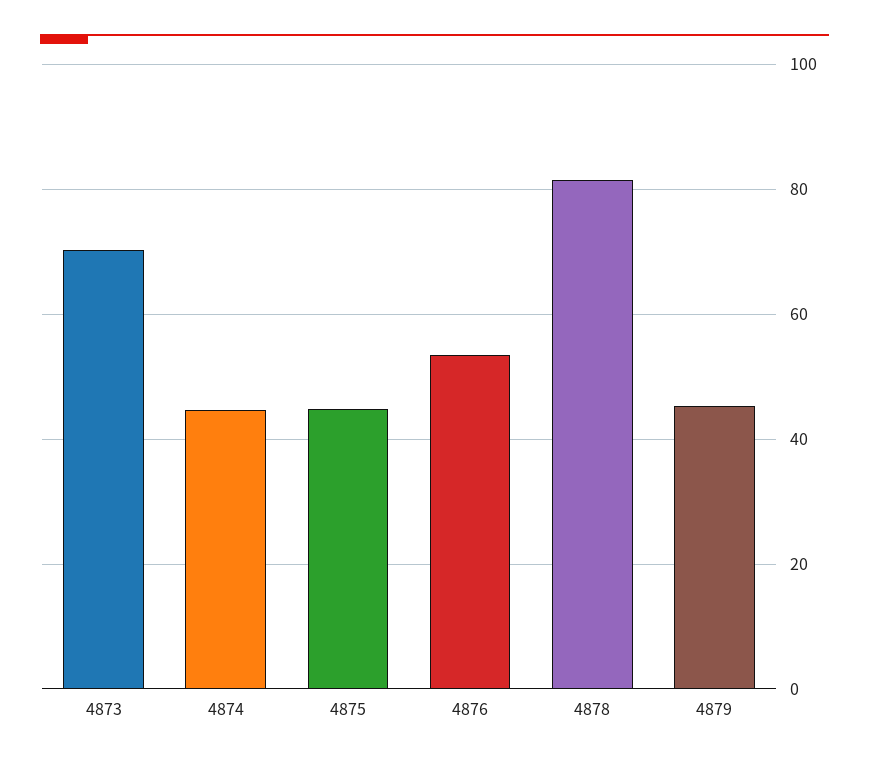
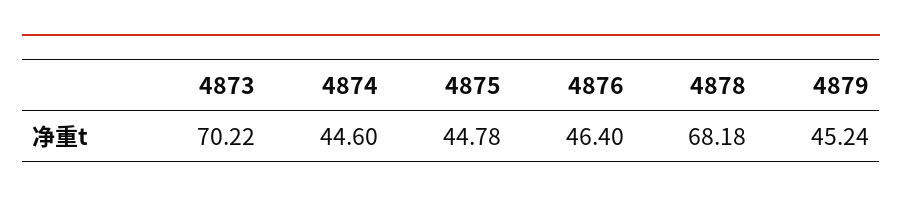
4876: 54 -> 46.4
4878: 82 -> 68.18

